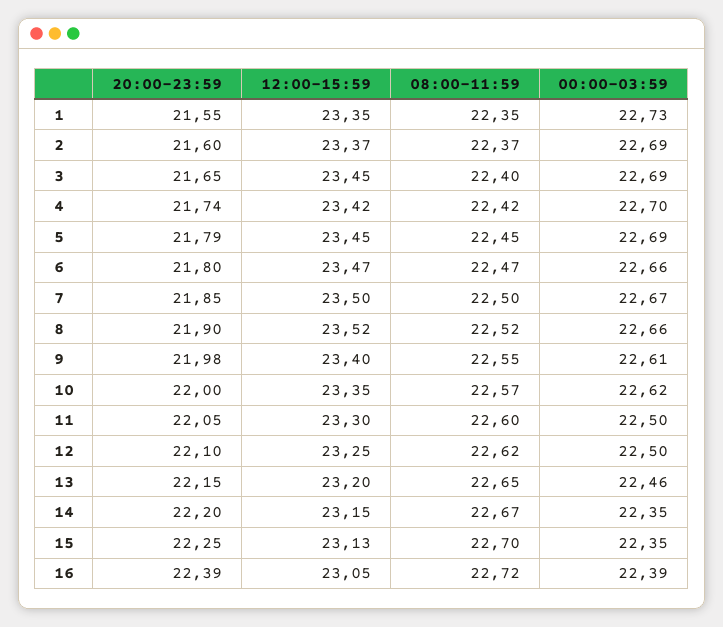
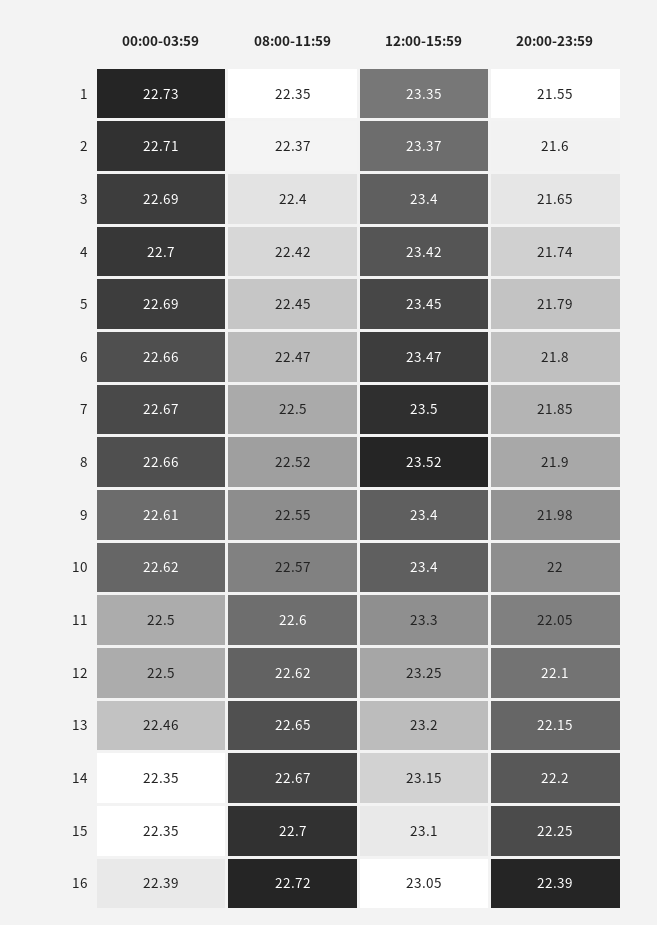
00:00-03:59, 2: 22.69 -> 22.71
12:00-15:59, 3: 23.45 -> 23.4
12:00-15:59, 10: 23.35 -> 23.4
12:00-15:59, 15: 23.13 -> 23.1

